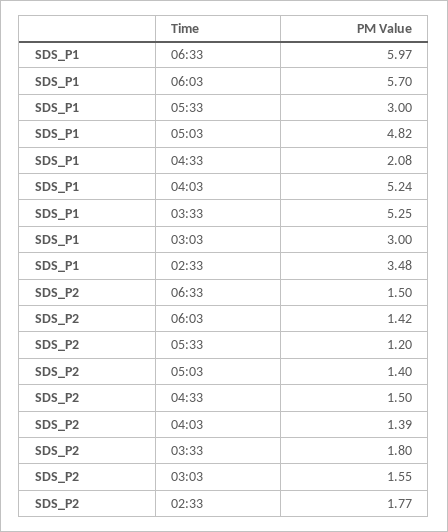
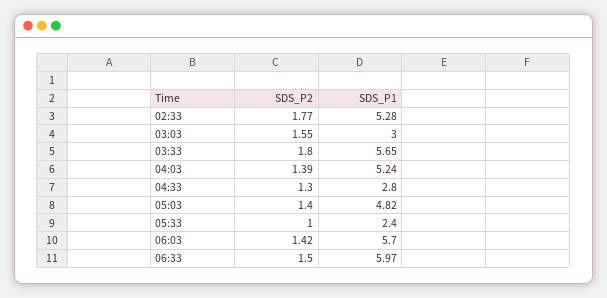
SDS_P1, 05:33: 3 -> 2.4
SDS_P1, 04:33: 2.08 -> 2.8
SDS_P1, 03:33: 5.25 -> 5.65
SDS_P1, 02:33: 3.48 -> 5.28
SDS_P2, 05:33: 1.2 -> 1
SDS_P2, 04:33: 1.5 -> 1.3

